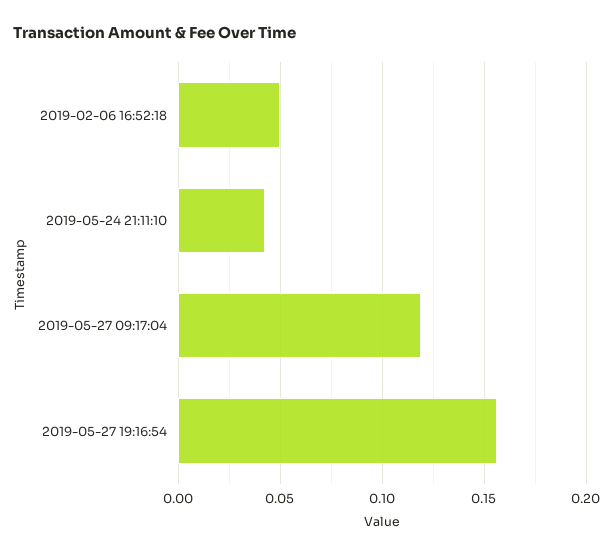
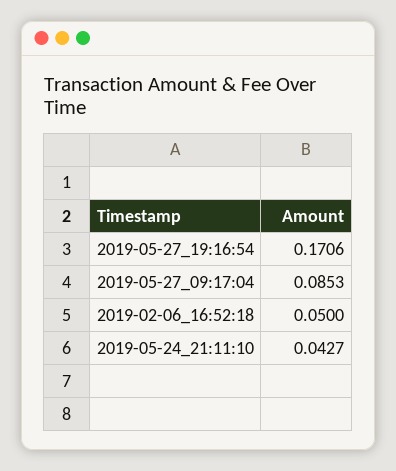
2019-05-27 09:17:04: 0.12 -> 0.0853
2019-05-27 19:16:54: 0.155 -> 0.1706

